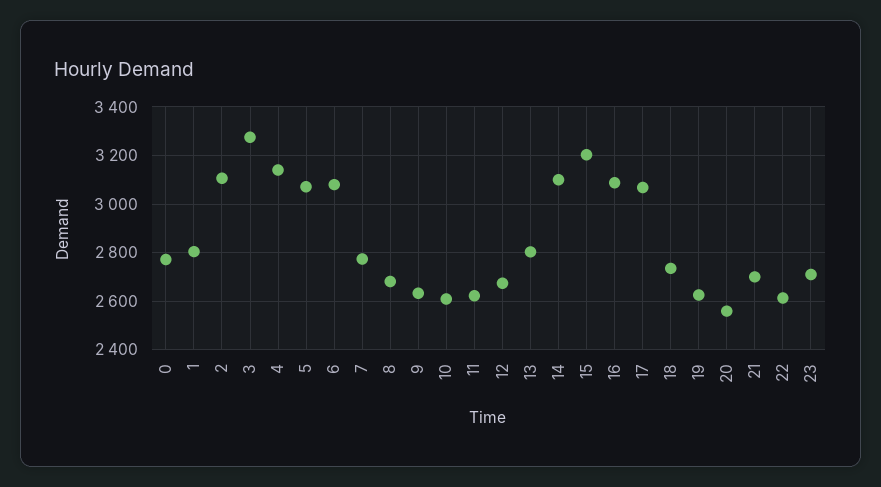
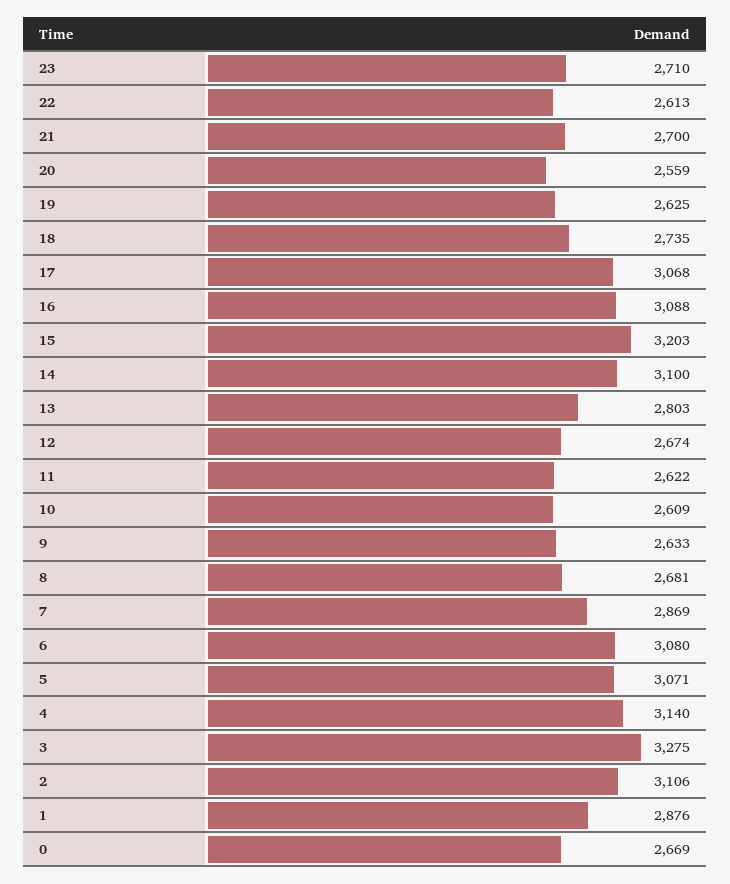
0: 2775 -> 2669
1: 2800 -> 2876
7: 2775 -> 2869

